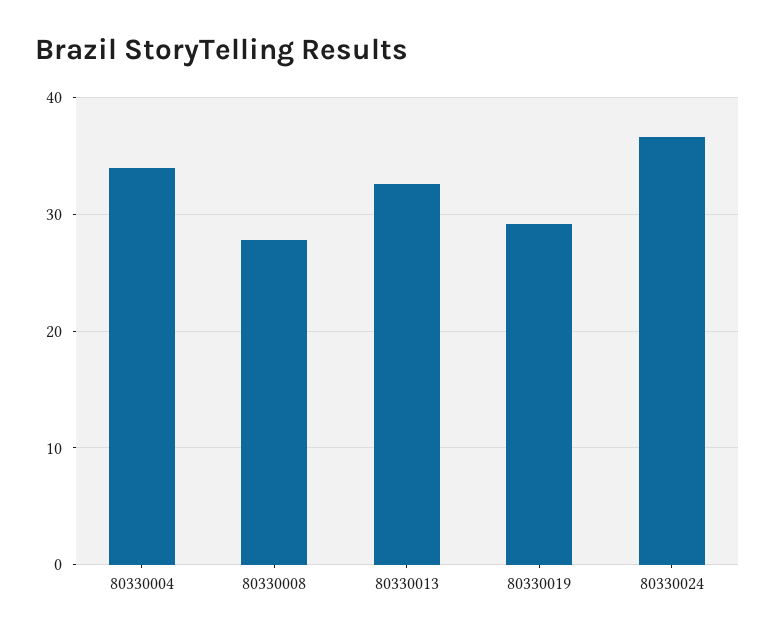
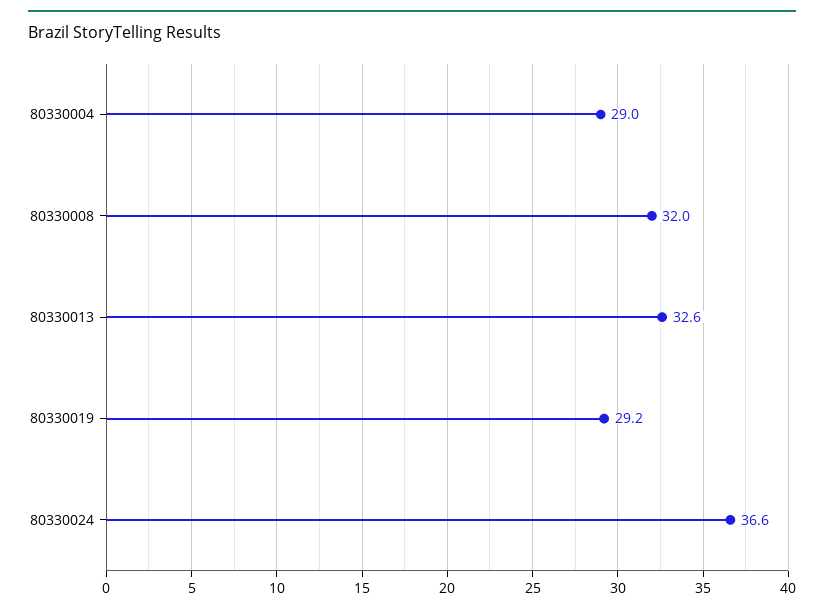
80330004: 34 -> 29
80330008: 28 -> 32

